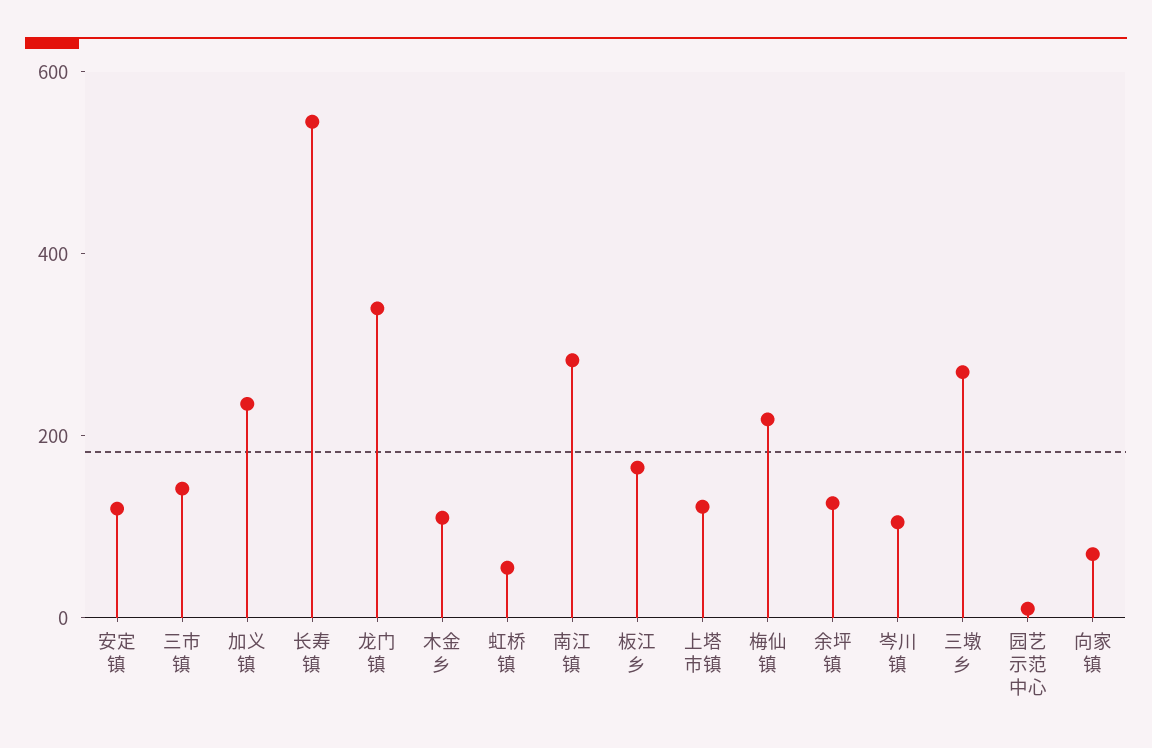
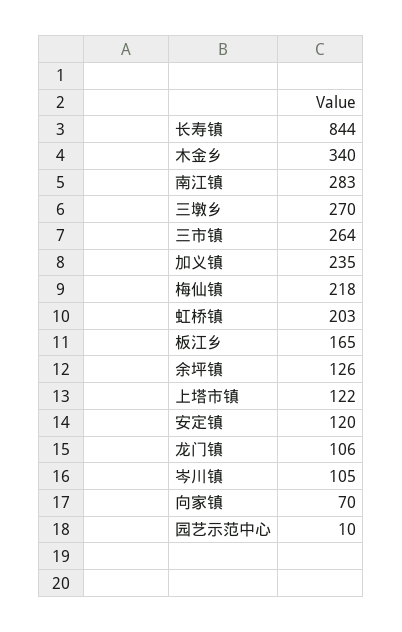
三市镇: 150 -> 264
长寿镇: 550 -> 844
龙门镇: 350 -> 106
木金乡: 100 -> 340
虹桥镇: 50 -> 203

